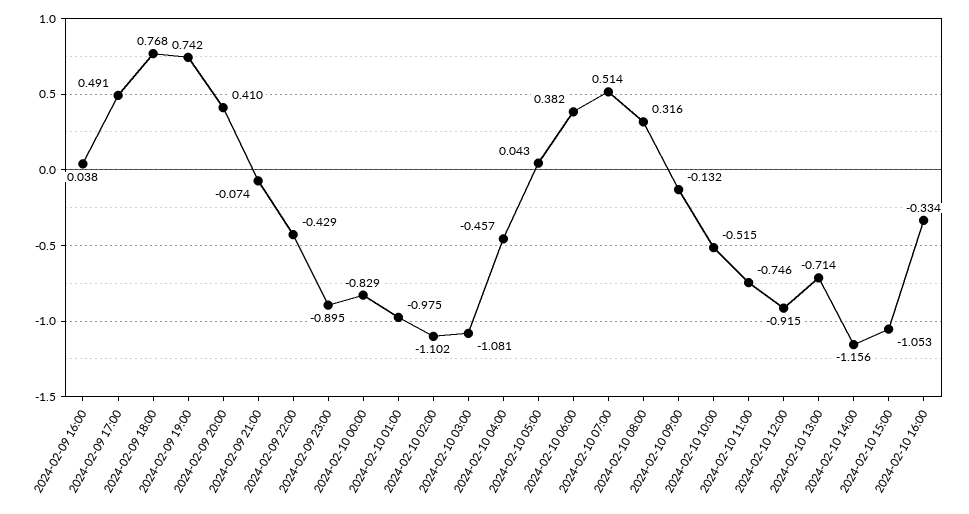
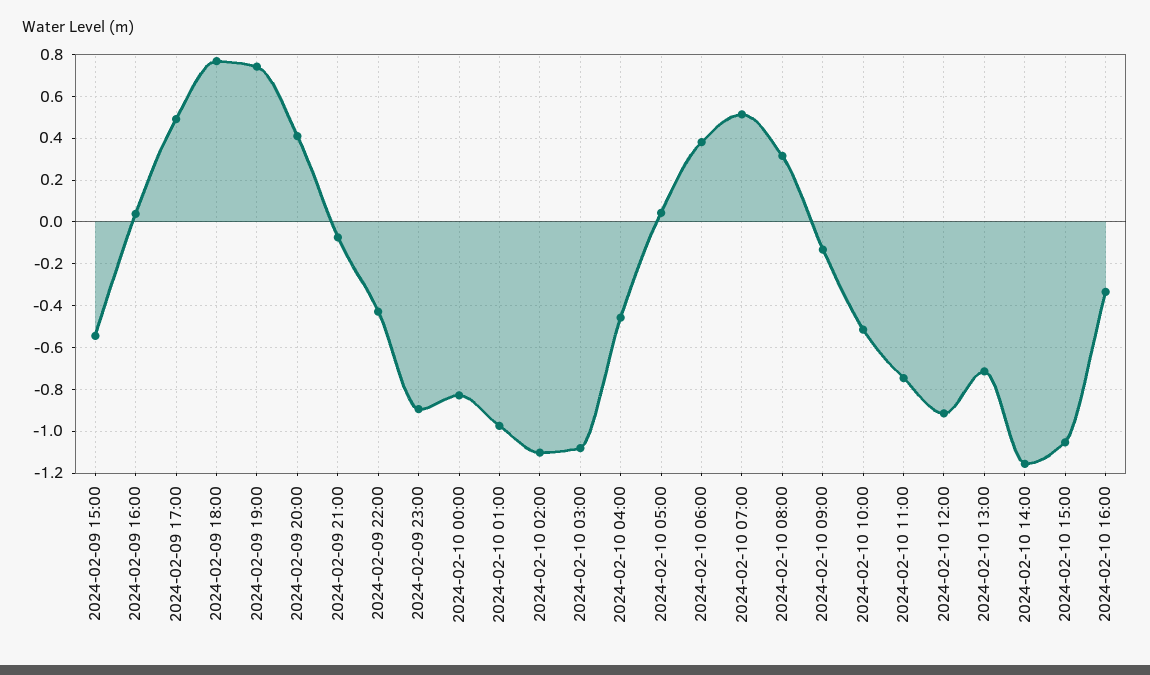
2024-02-09 15:00: none -> -0.55

